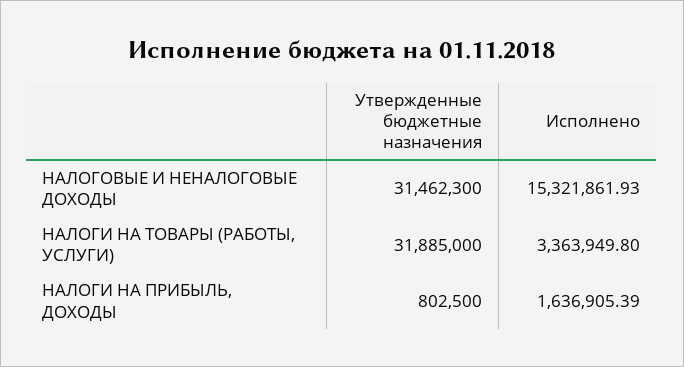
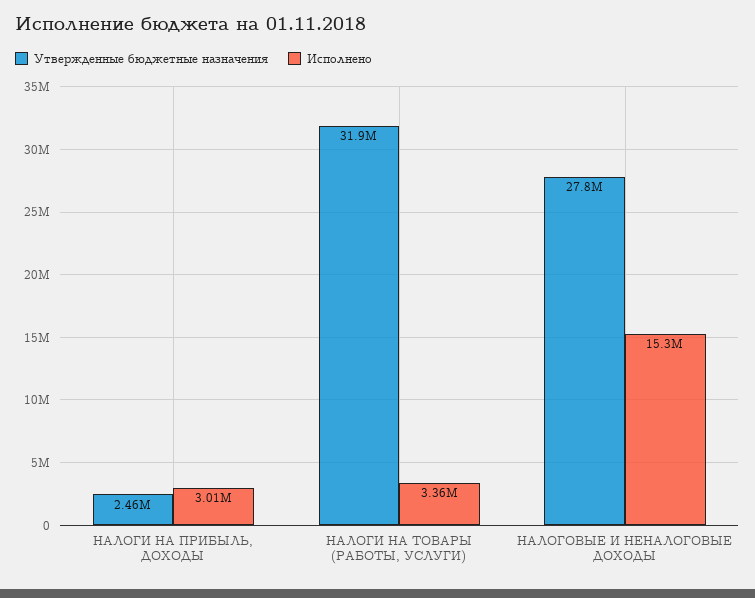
Утвержденные бюджетные назначения, НАЛОГОВЫЕ И НЕНАЛОГОВЫЕ ДОХОДЫ: 31462300 -> 27800000
Утвержденные бюджетные назначения, НАЛОГИ НА ПРИБЫЛЬ, ДОХОДЫ: 802500 -> 2460000
Исполнено, НАЛОГИ НА ПРИБЫЛЬ, ДОХОДЫ: 1636905.39 -> 3010000

